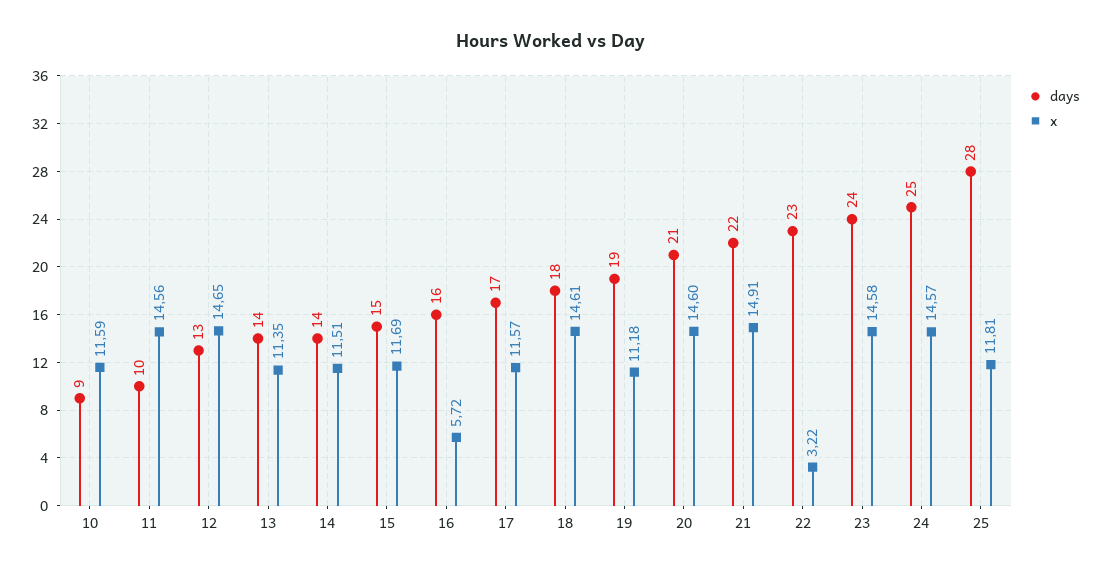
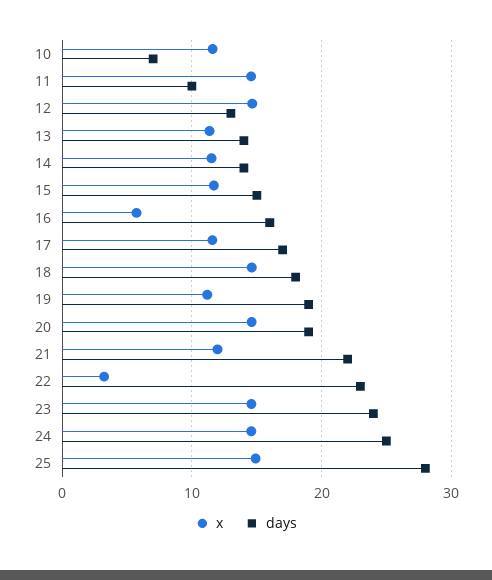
days, 10: 9 -> 7
days, 20: 21 -> 19
x, 21: 14.91 -> 12
x, 25: 11.81 -> 15

